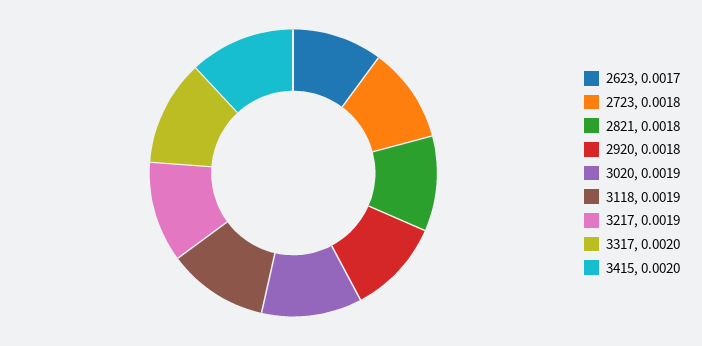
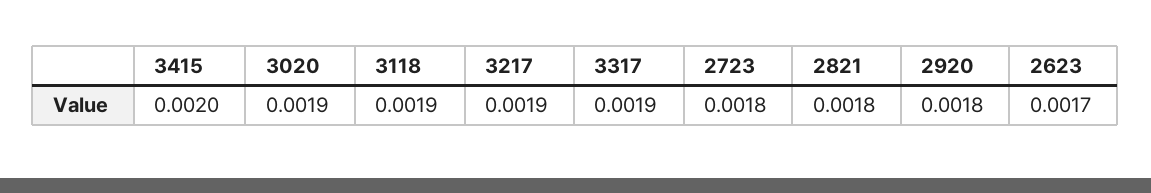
3317: 0.002 -> 0.0019

